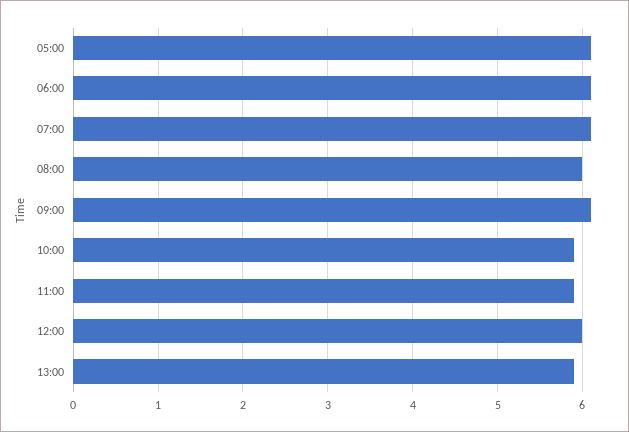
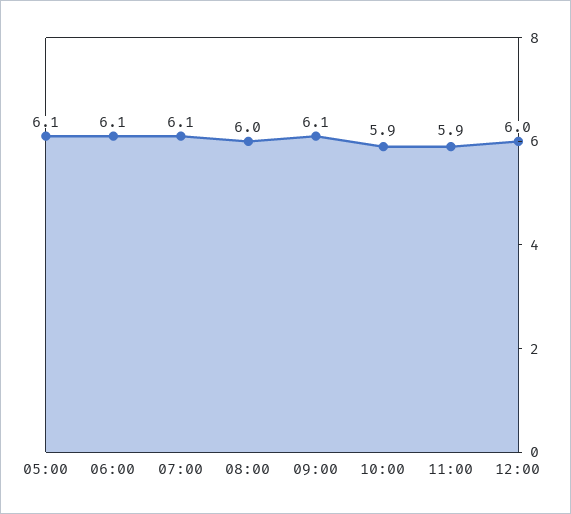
13:00: 5.9 -> none

